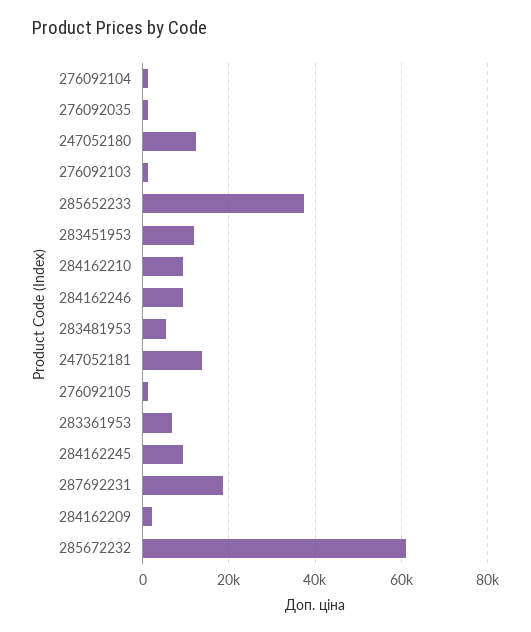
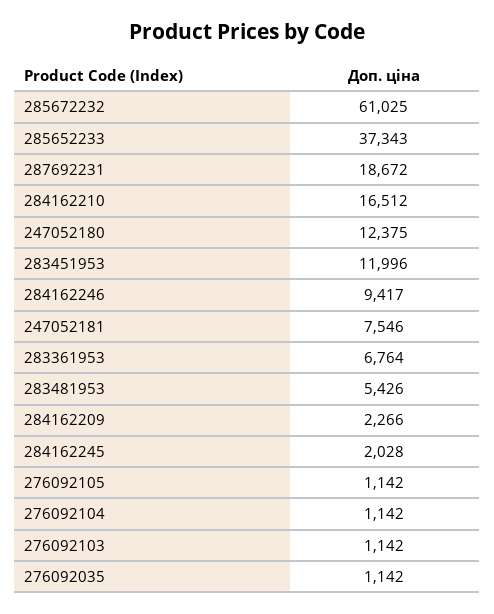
284162210: 10000 -> 16512
247052181: 14000 -> 7546
284162245: 10000 -> 2028

